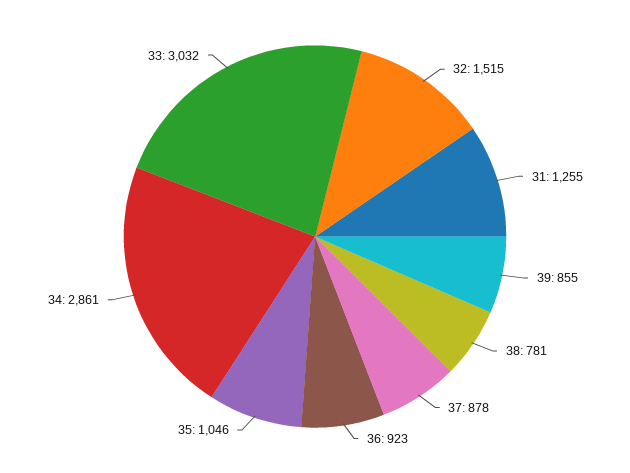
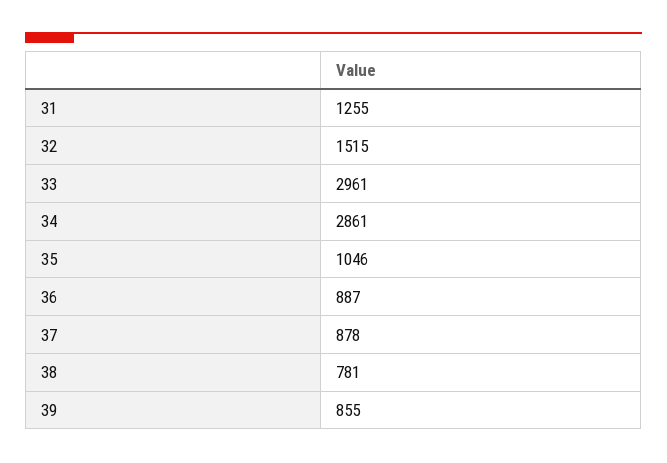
36: 923 -> 887
33: 3032 -> 2961

